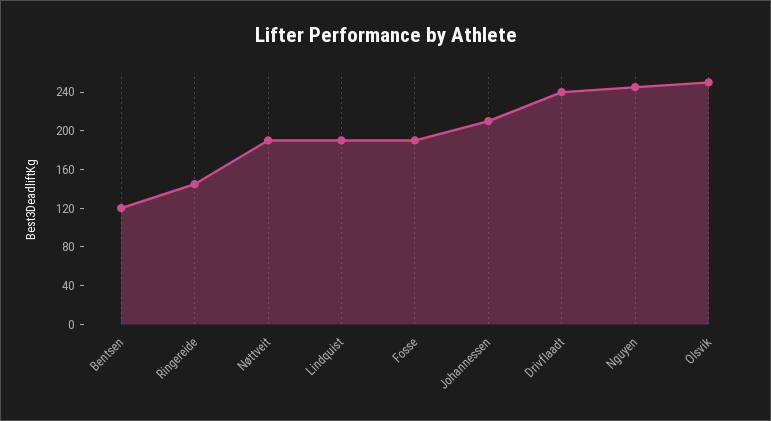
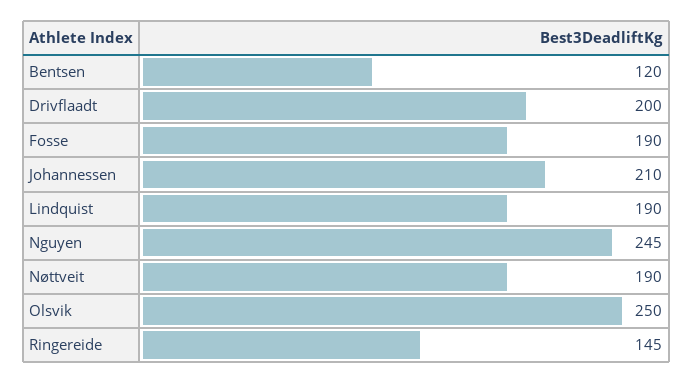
Drivflaadt: 240 -> 200

